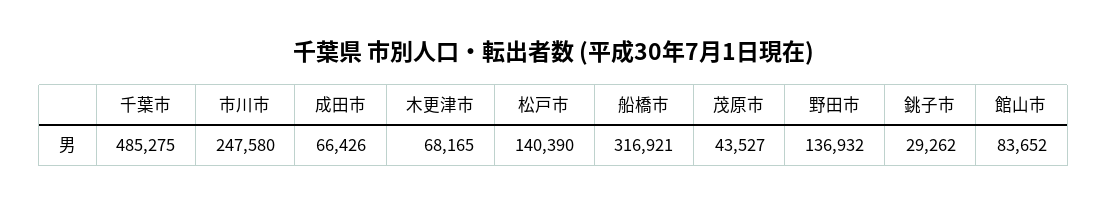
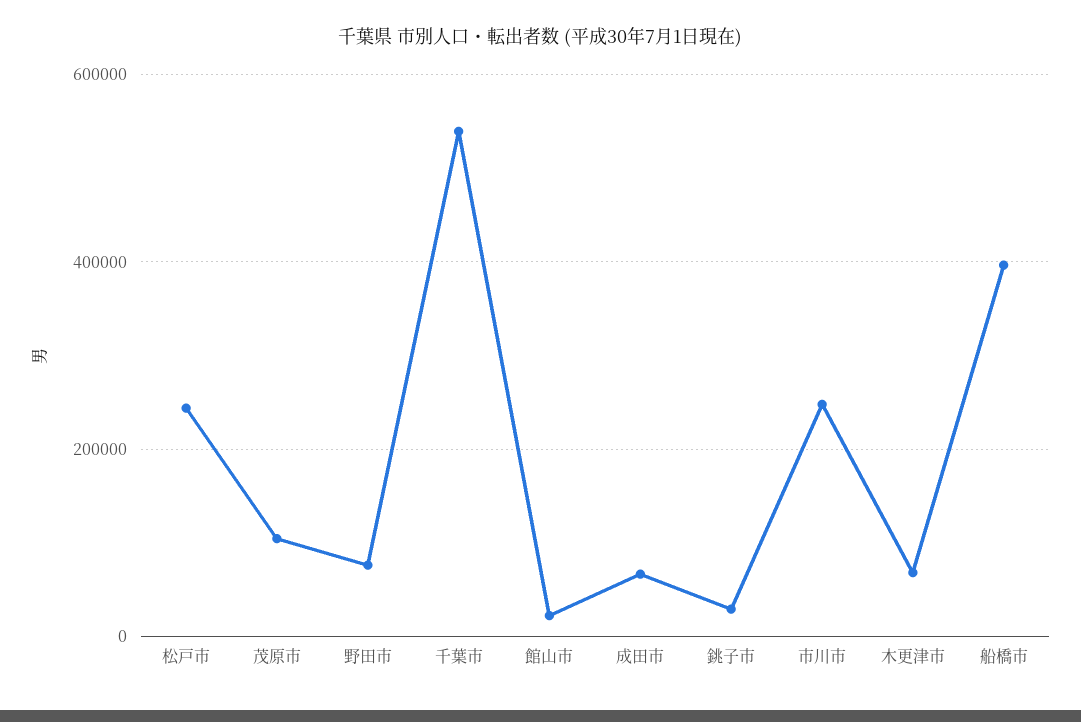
千葉市: 485275 -> 540000
松戸市: 140390 -> 240000
船橋市: 316921 -> 400000
茂原市: 43527 -> 100000
野田市: 136932 -> 80000
館山市: 83652 -> 20000

